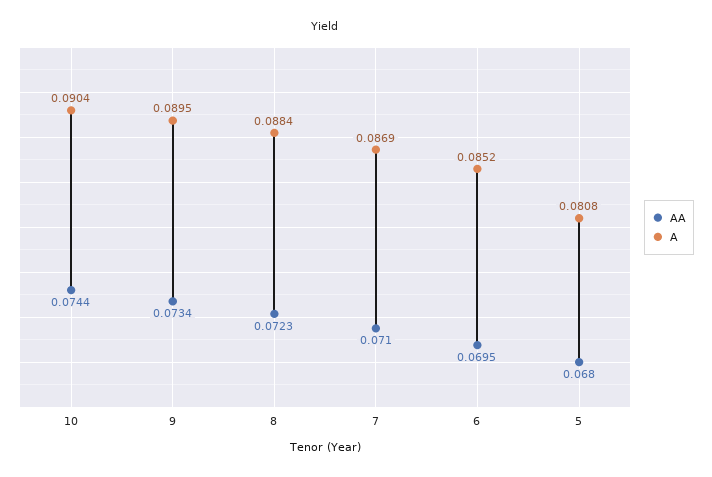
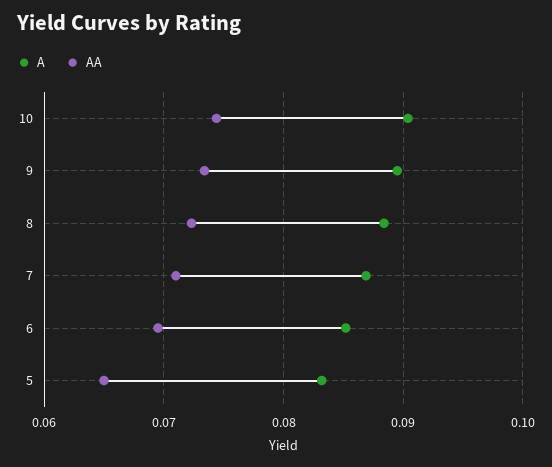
AA, 5: 0.068 -> 0.065
A, 5: 0.0808 -> 0.083

